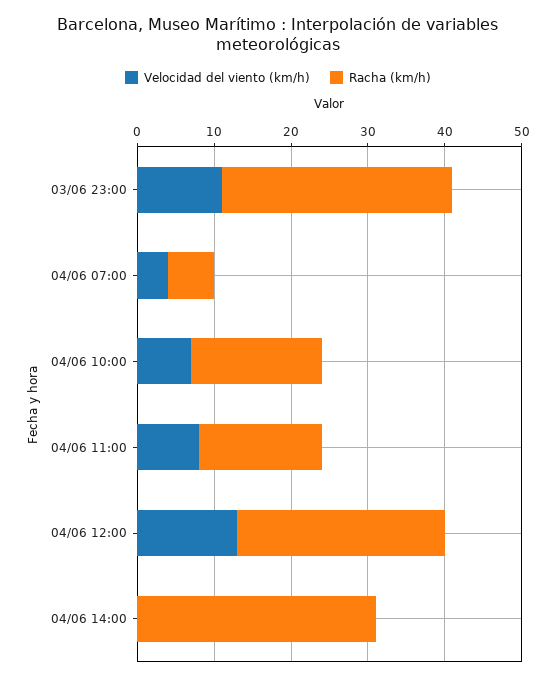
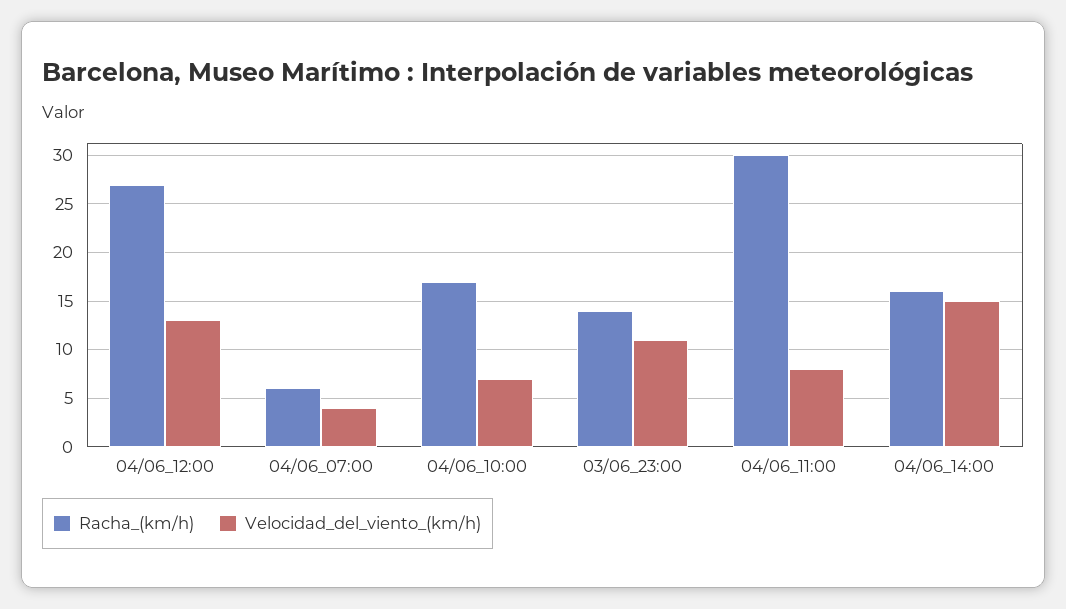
Racha (km/h), 03/06 23:00: 30 -> 14
Racha (km/h), 04/06 11:00: 15 -> 30
Velocidad del viento (km/h), 04/06 14:00: 0 -> 15
Racha (km/h), 04/06 14:00: 30 -> 16

